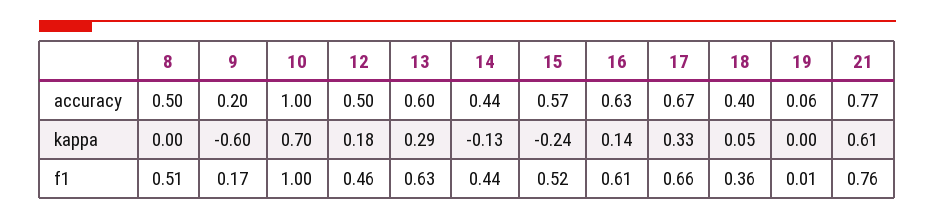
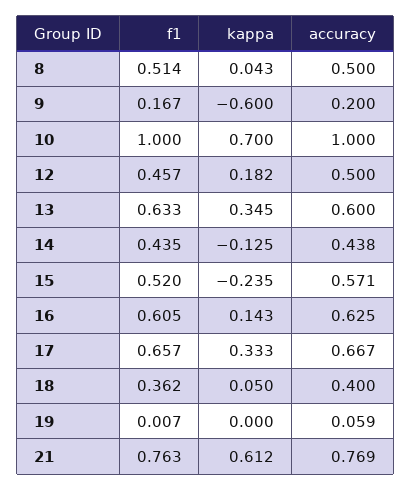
8, kappa: 0 -> 0.043
13, kappa: 0.29 -> 0.345

